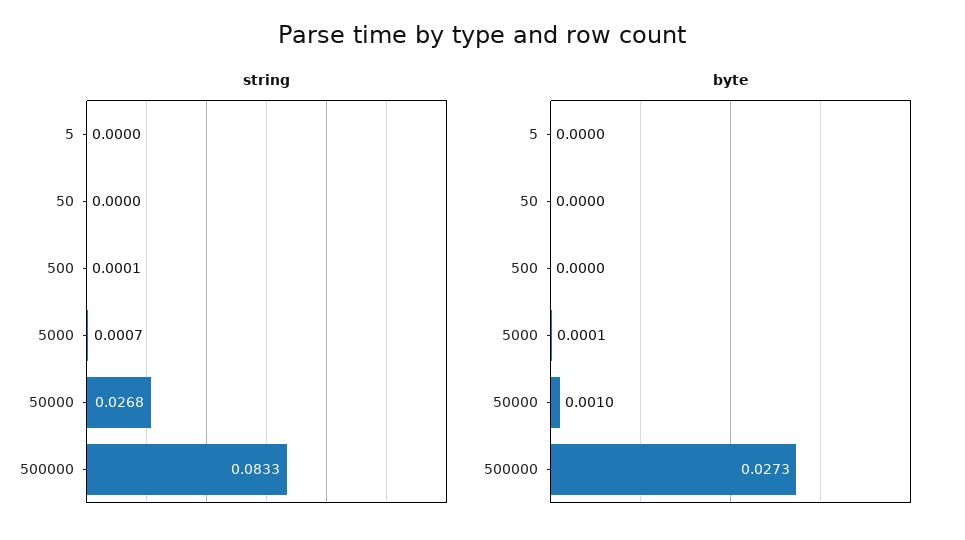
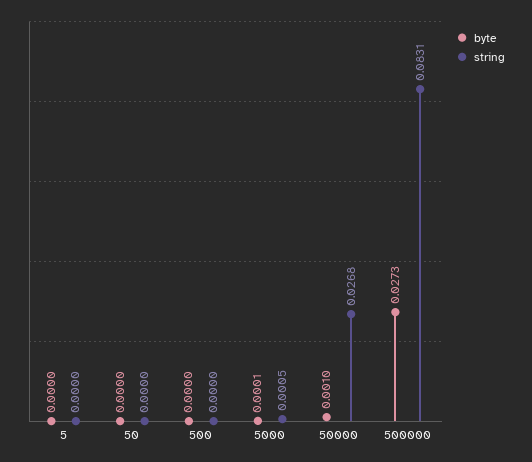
string, 500: 0.0001 -> 0
string, 5000: 0.0007 -> 0.0005
string, 500000: 0.0833 -> 0.0831

